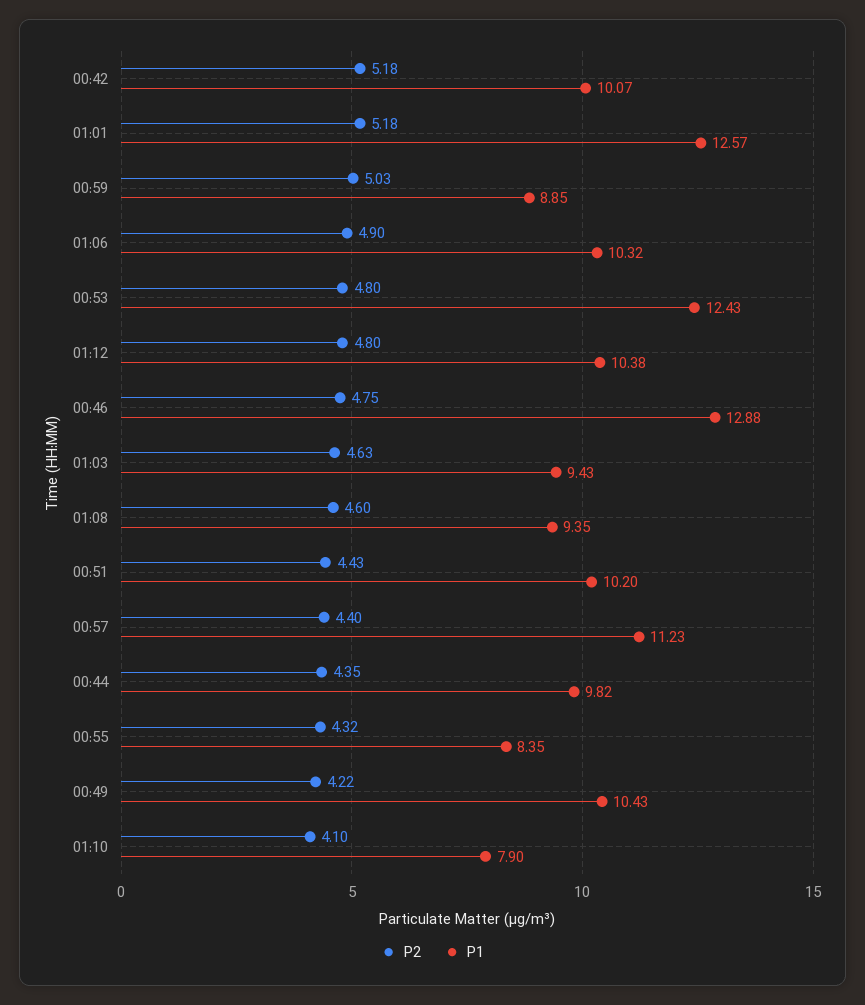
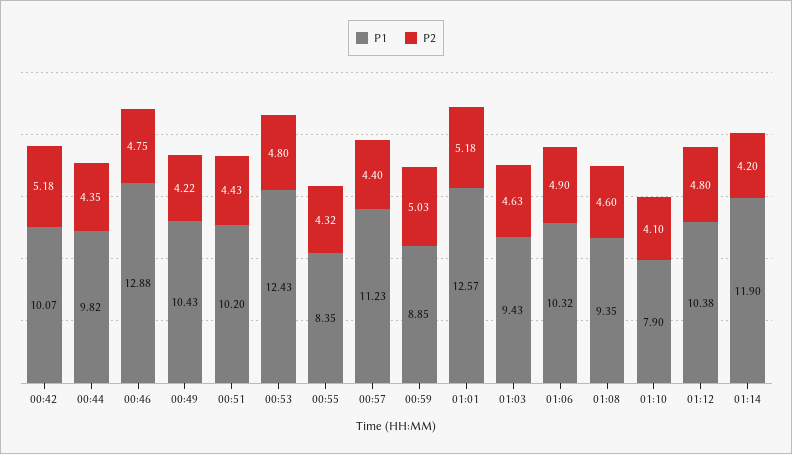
P1, 01:14: none -> 11.9
P2, 01:14: none -> 4.2

